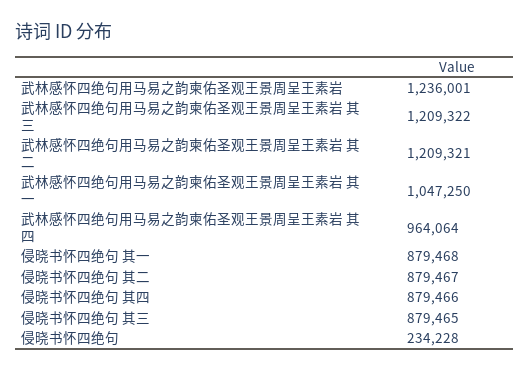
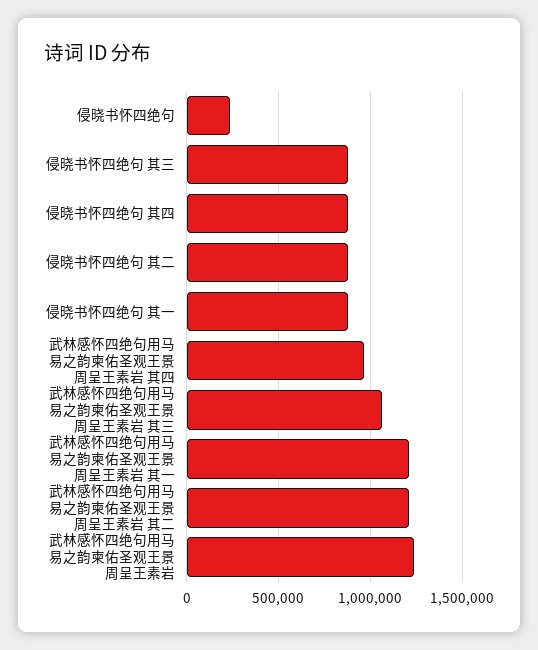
武林感怀四绝句用马易之韵柬佑圣观王景周呈王素岩 其三: 1209322 -> 1050000
武林感怀四绝句用马易之韵柬佑圣观王景周呈王素岩 其一: 1047250 -> 1200000

